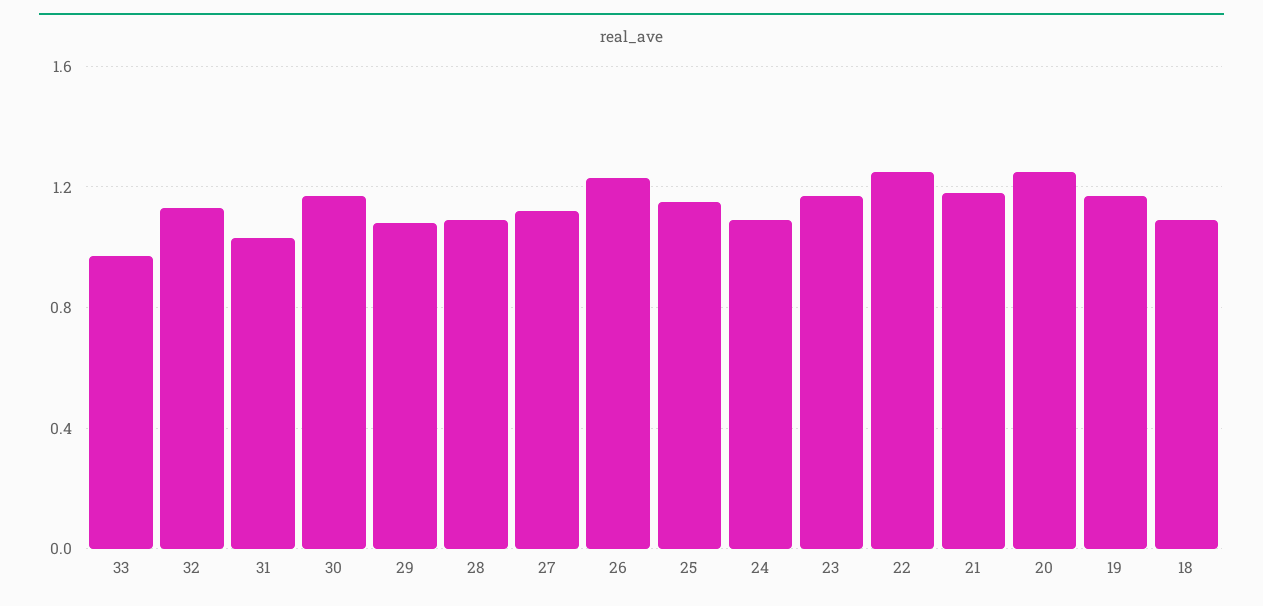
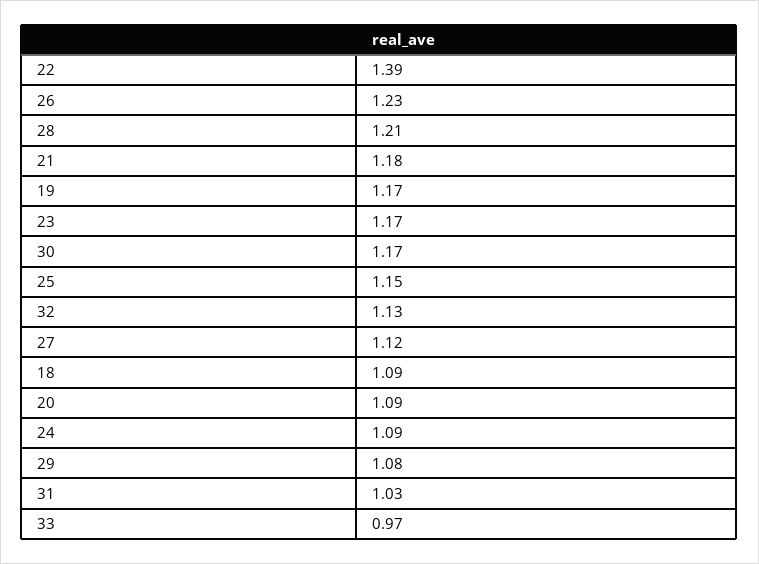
28: 1.1 -> 1.21
22: 1.25 -> 1.39
20: 1.25 -> 1.09

